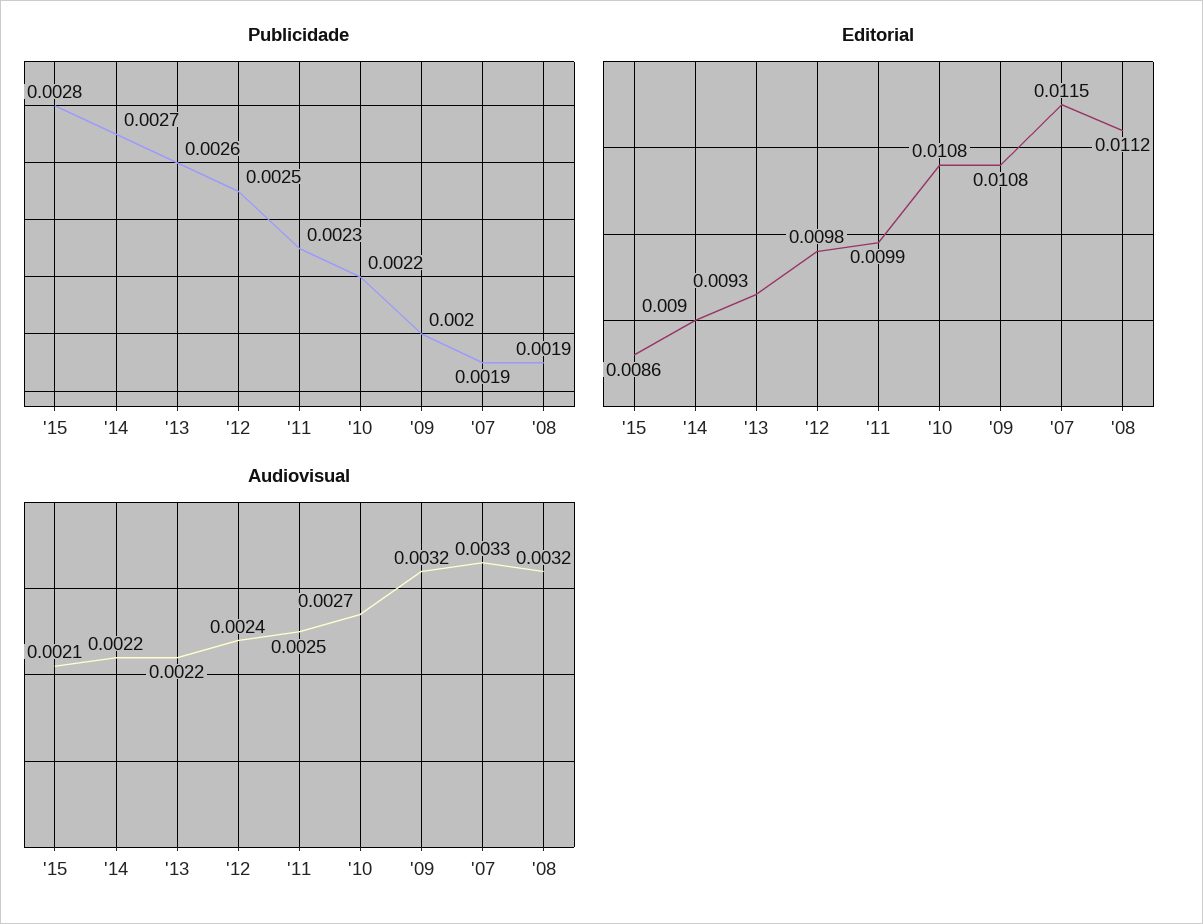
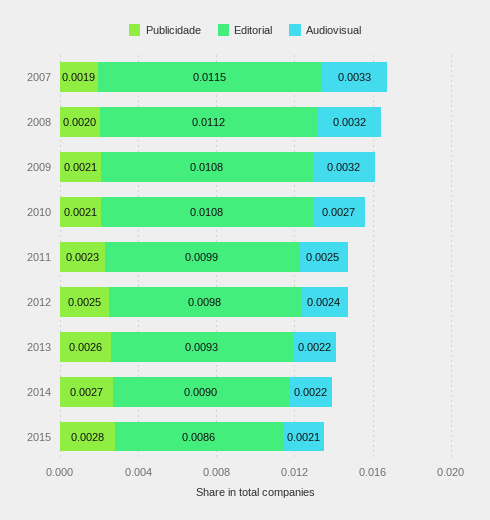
Publicidade, '10: 0.0022 -> 0.0021
Publicidade, '09: 0.002 -> 0.0021
Publicidade, '08: 0.0019 -> 0.002

